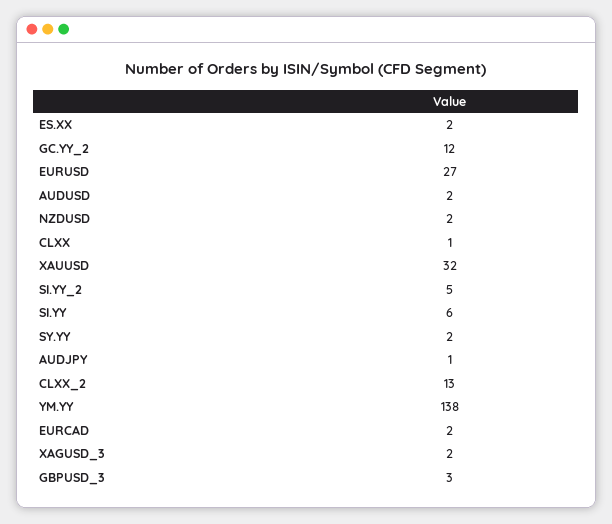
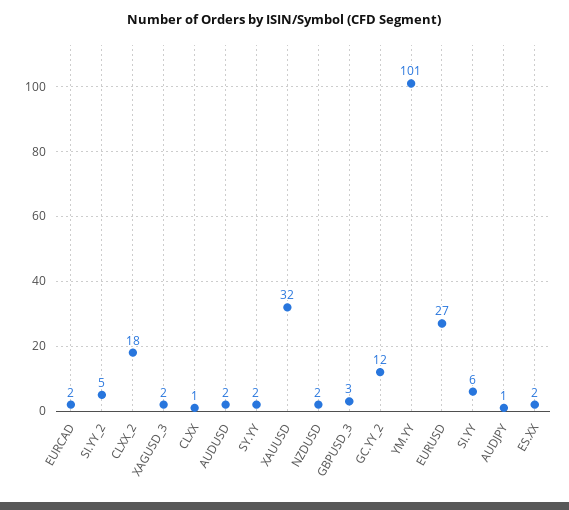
CLXX_2: 13 -> 18
YM.YY: 138 -> 101

